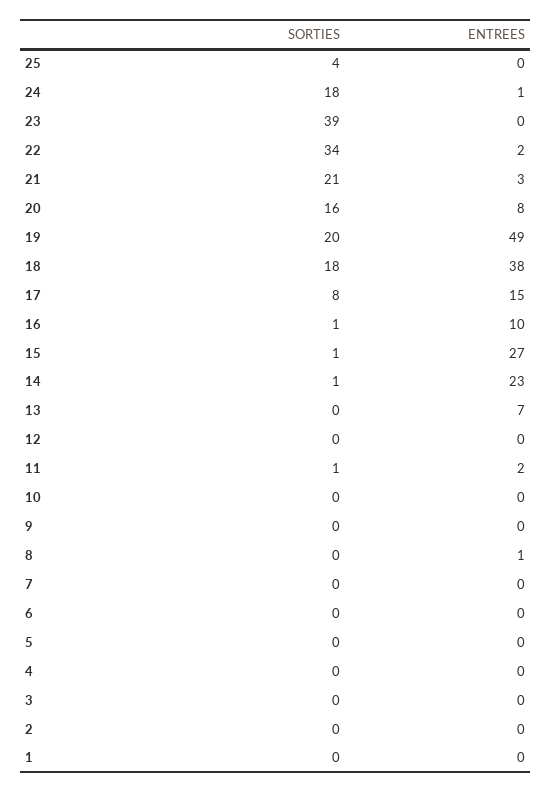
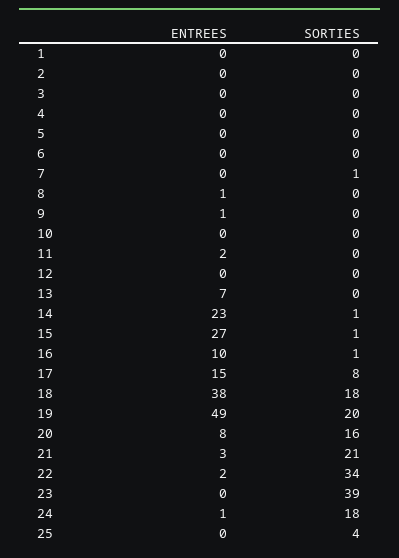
SORTIES, 11: 1 -> 0
ENTREES, 9: 0 -> 1
SORTIES, 7: 0 -> 1

